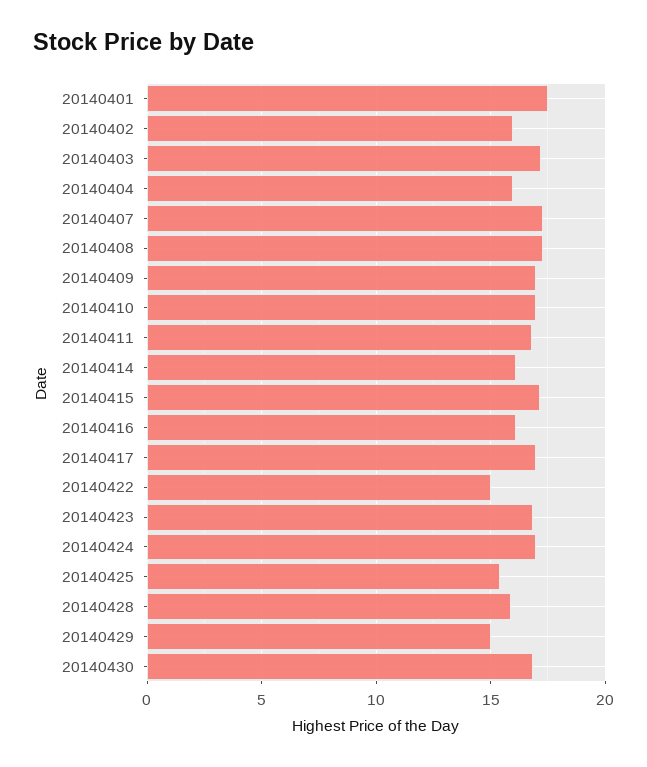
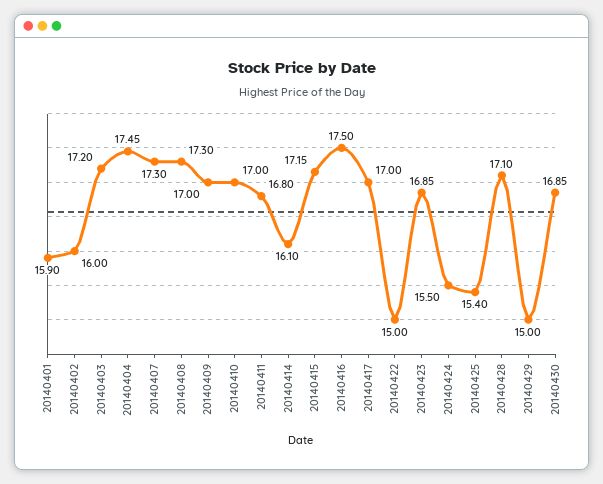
20140401: 17.5 -> 15.9
20140404: 16 -> 17.45
20140416: 16 -> 17.5
20140424: 17 -> 15.5
20140428: 16 -> 17.1

